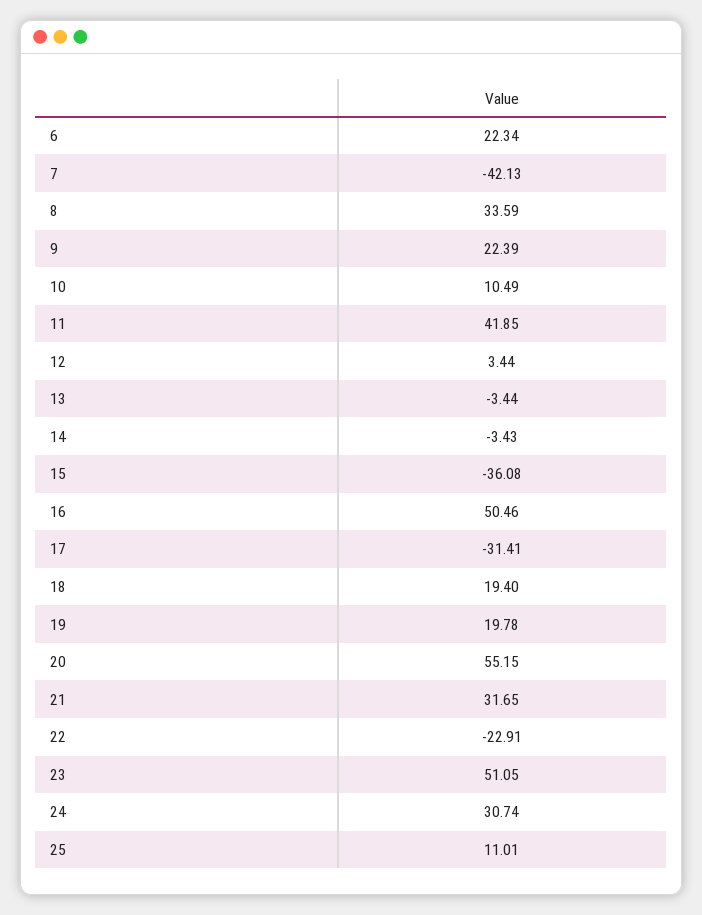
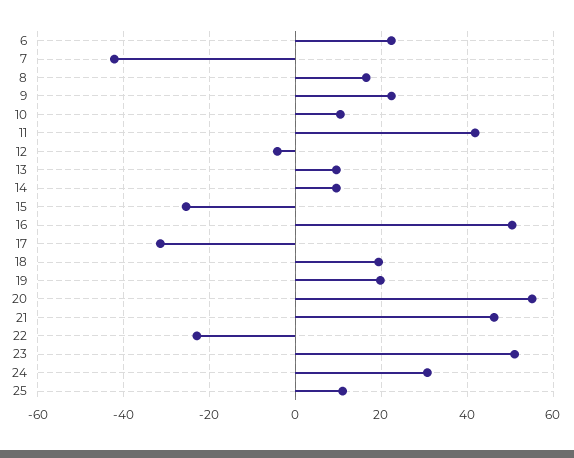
8: 33.59 -> 16
12: 3.44 -> -4
13: -3.44 -> 10
14: -3.43 -> 10
15: -36.08 -> -26
21: 31.65 -> 46

